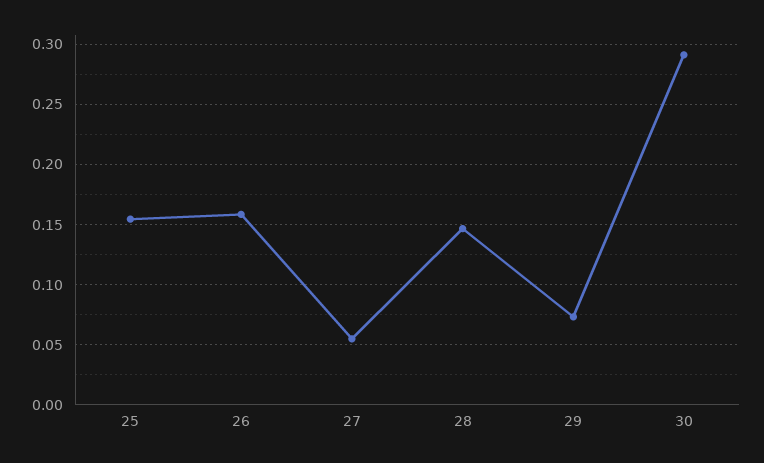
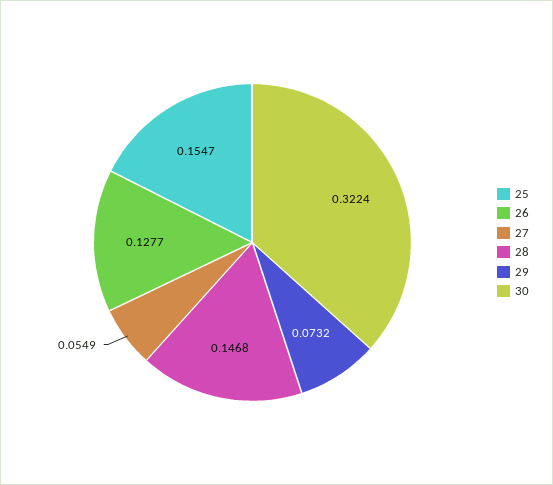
26: 0.16 -> 0.1277
30: 0.29 -> 0.3224

